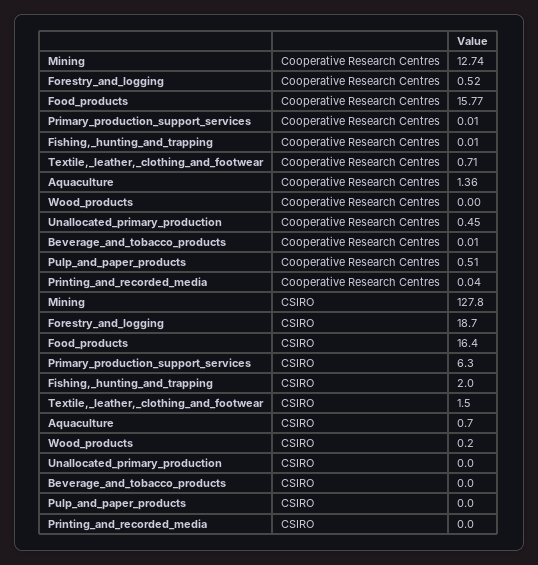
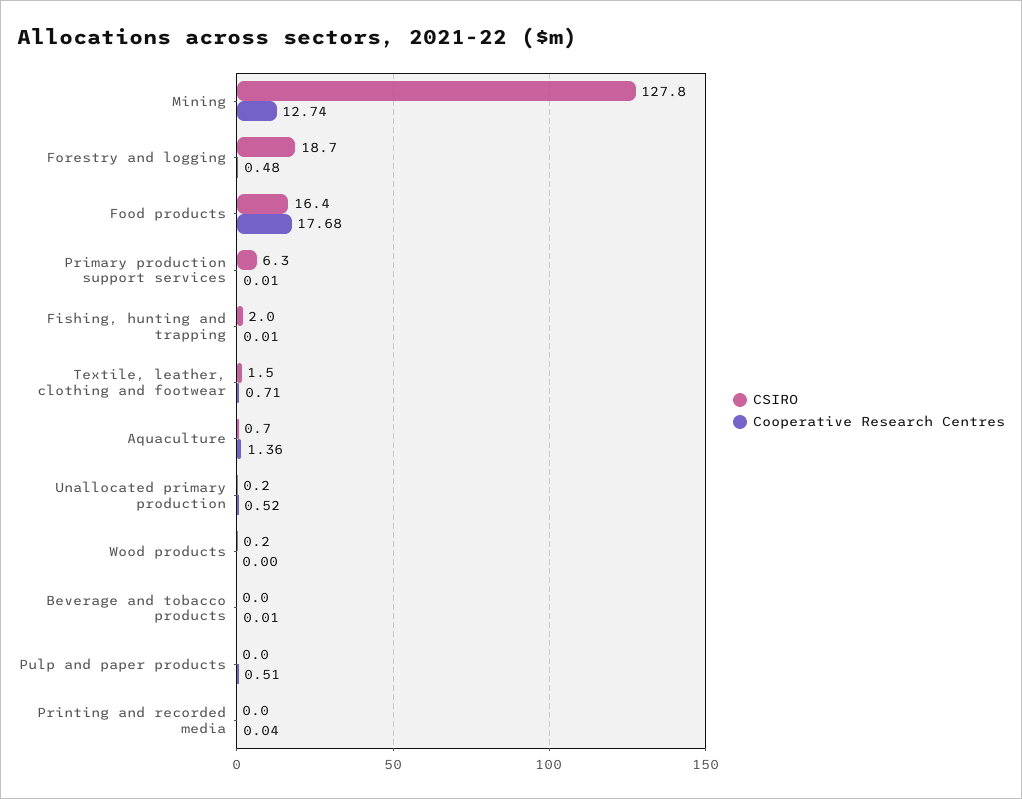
Cooperative Research Centres, Forestry_and_logging: 0.52 -> 0.48
Cooperative Research Centres, Food_products: 15.77 -> 17.68
Cooperative Research Centres, Unallocated_primary_production: 0.45 -> 0.52
CSIRO, Unallocated_primary_production: 0 -> 0.2

